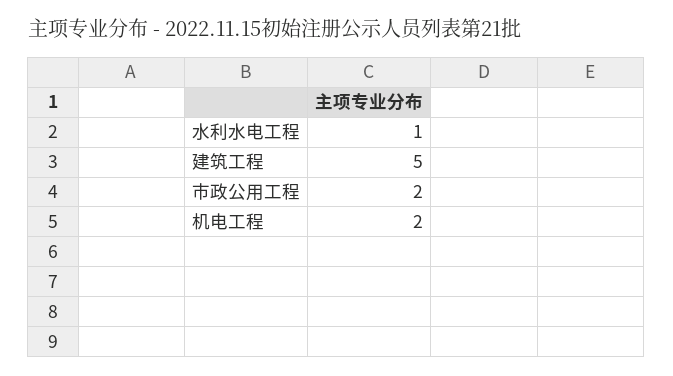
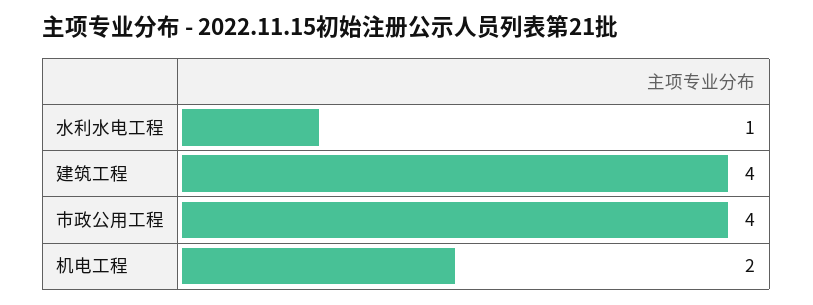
建筑工程: 5 -> 4
市政公用工程: 2 -> 4

